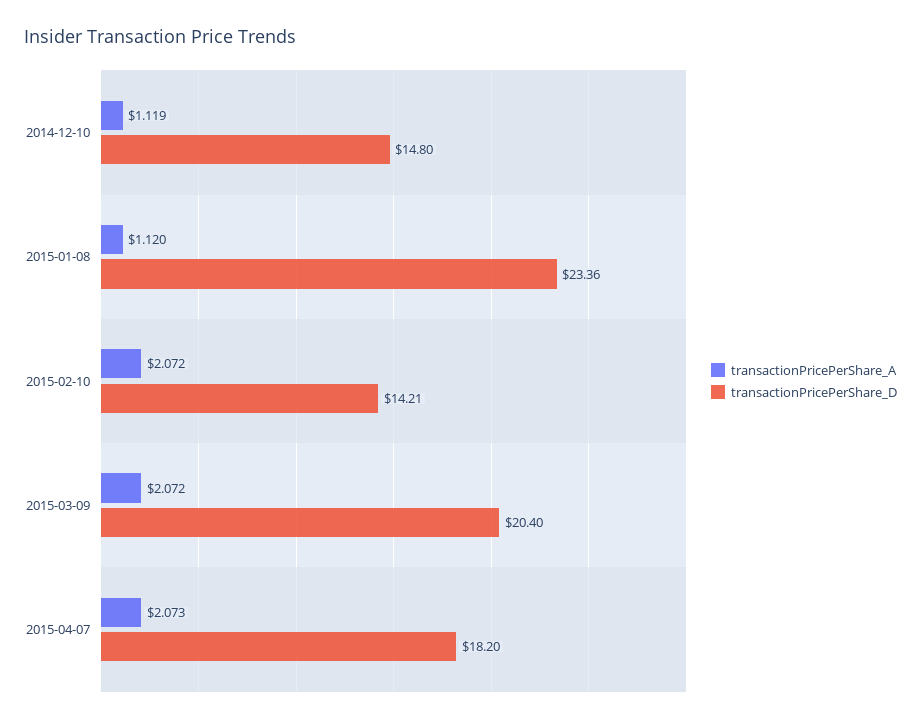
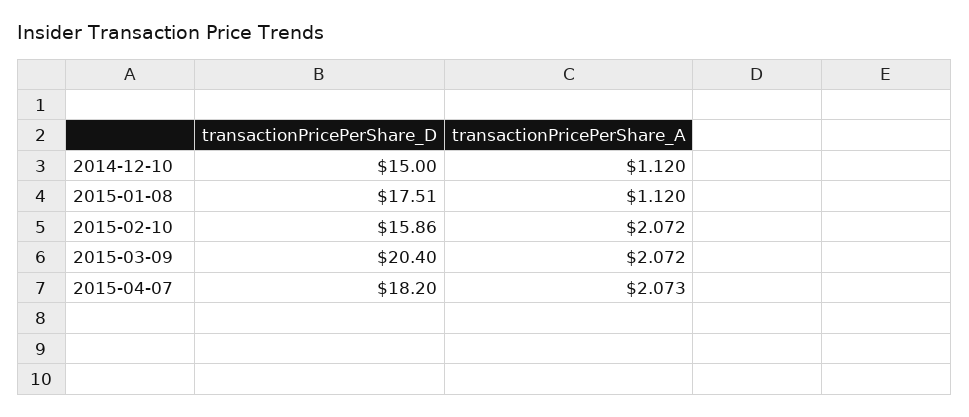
transactionPricePerShare_A, 2014-12-10: 1.119 -> 1.12
transactionPricePerShare_D, 2014-12-10: 14.8 -> 15
transactionPricePerShare_D, 2015-01-08: 23.36 -> 17.51
transactionPricePerShare_D, 2015-02-10: 14.21 -> 15.86

